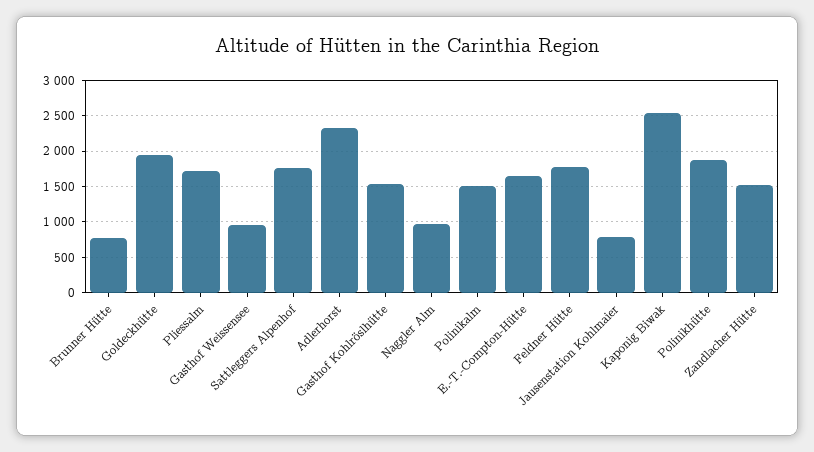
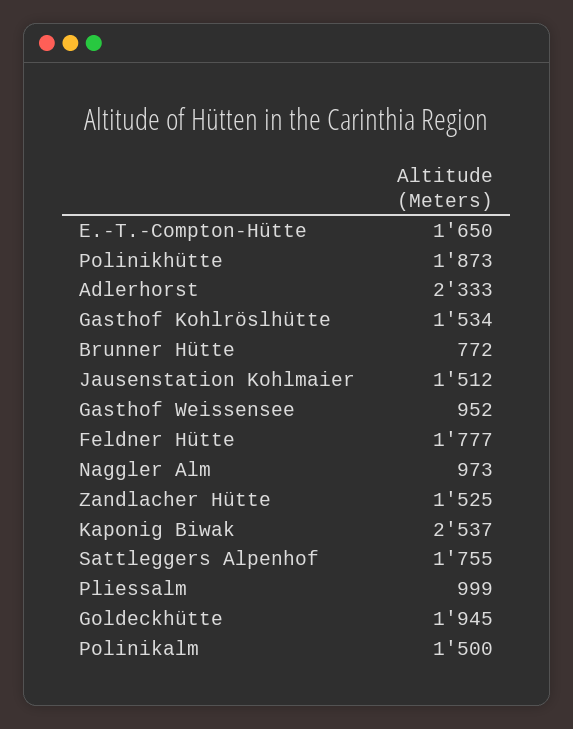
Pliessalm: 1700 -> 999
Jausenstation Kohlmaier: 800 -> 1512

